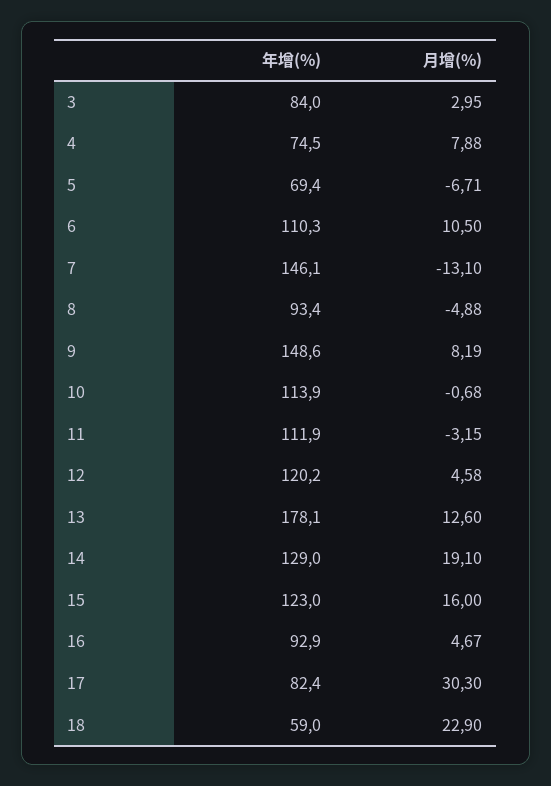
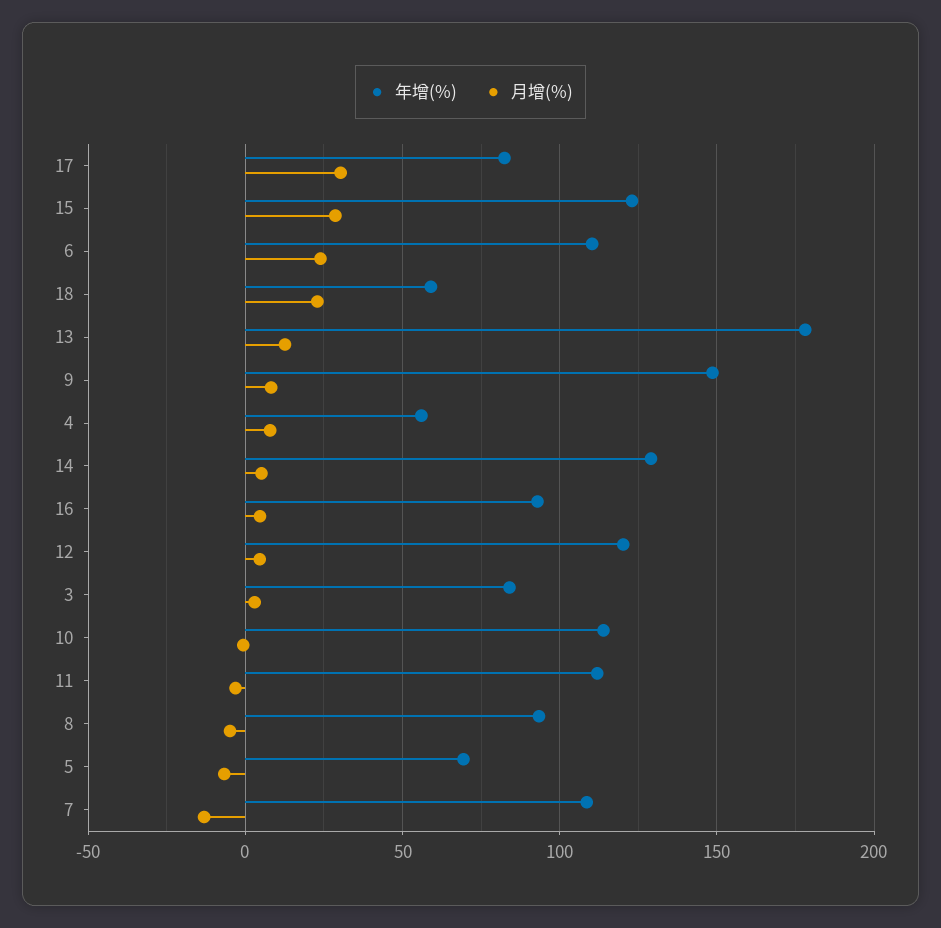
年增(%), 4: 74.5 -> 55
月增(%), 6: 10.5 -> 25
年增(%), 7: 146.1 -> 110
月增(%), 14: 19.1 -> 5
月增(%), 15: 16 -> 30

